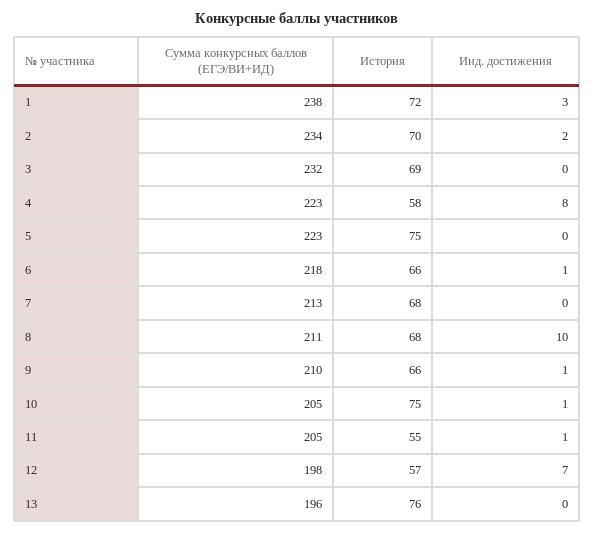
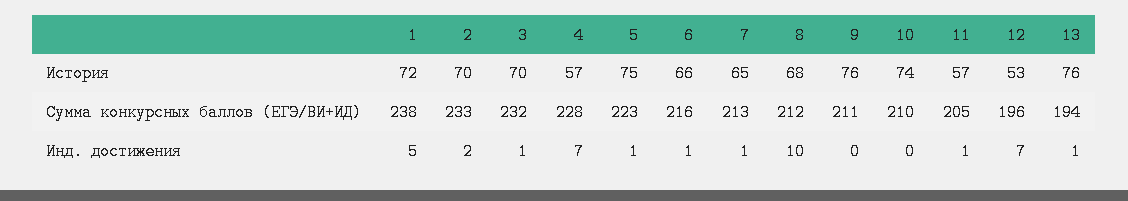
Инд. достижения, 1: 3 -> 5
Сумма конкурсных баллов (ЕГЭ/ВИ+ИД), 2: 234 -> 233
История, 3: 69 -> 70
Инд. достижения, 3: 0 -> 1
Сумма конкурсных баллов (ЕГЭ/ВИ+ИД), 4: 223 -> 228
История, 4: 58 -> 57
Инд. достижения, 4: 8 -> 7
Инд. достижения, 5: 0 -> 1
Сумма конкурсных баллов (ЕГЭ/ВИ+ИД), 6: 218 -> 216
История, 7: 68 -> 65
Инд. достижения, 7: 0 -> 1
Сумма конкурсных баллов (ЕГЭ/ВИ+ИД), 8: 211 -> 212
Сумма конкурсных баллов (ЕГЭ/ВИ+ИД), 9: 210 -> 211
История, 9: 66 -> 76
Инд. достижения, 9: 1 -> 0
Сумма конкурсных баллов (ЕГЭ/ВИ+ИД), 10: 205 -> 210
История, 10: 75 -> 74
Инд. достижения, 10: 1 -> 0
История, 11: 55 -> 57
Сумма конкурсных баллов (ЕГЭ/ВИ+ИД), 12: 198 -> 196
История, 12: 57 -> 53
Сумма конкурсных баллов (ЕГЭ/ВИ+ИД), 13: 196 -> 194
Инд. достижения, 13: 0 -> 1

